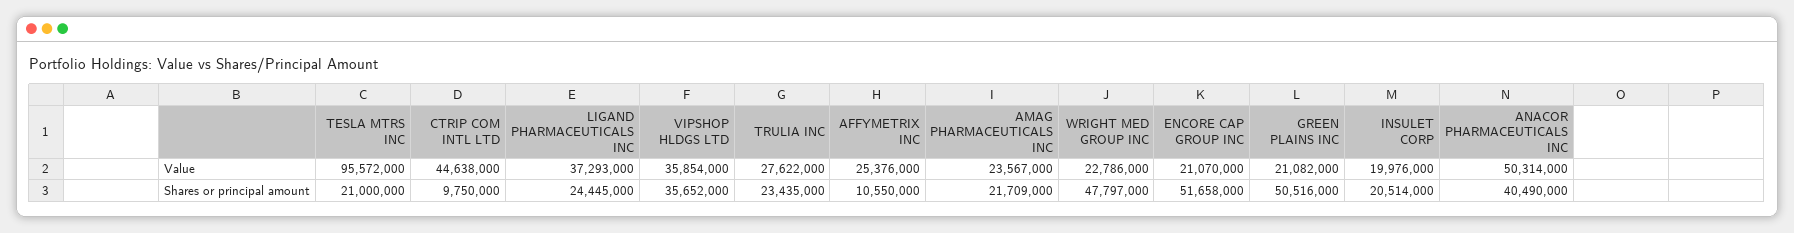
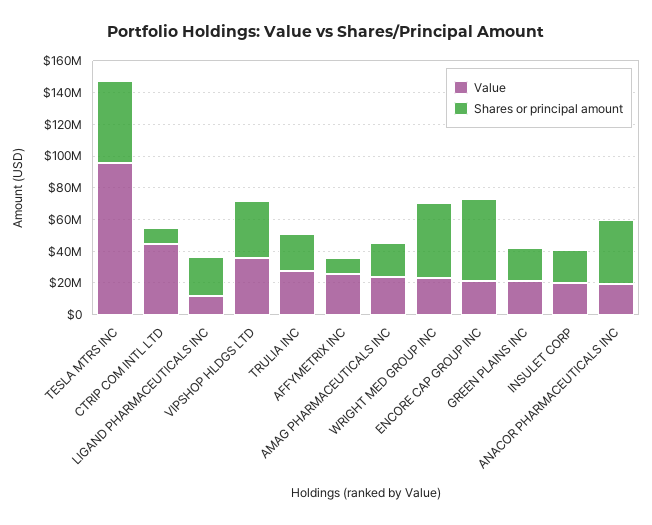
Value, LIGAND PHARMACEUTICALS INC: 37293000 -> 10000000
Value, ANACOR PHARMACEUTICALS INC: 50314000 -> 20000000
Shares or principal amount, TESLA MTRS INC: 21000000 -> 50000000
Shares or principal amount, GREEN PLAINS INC: 50516000 -> 20000000

